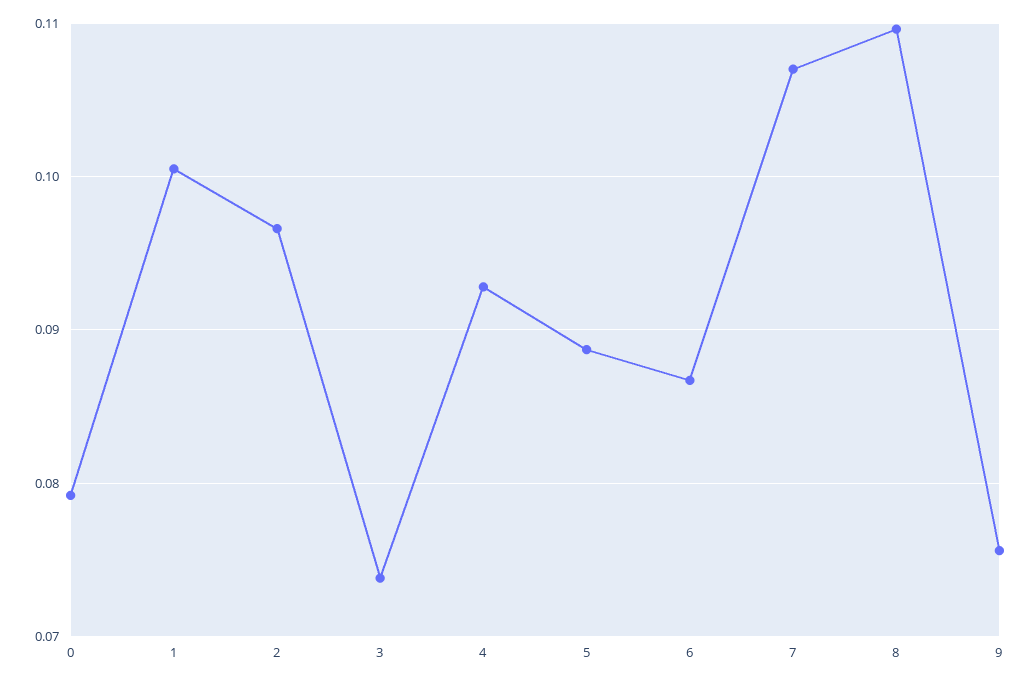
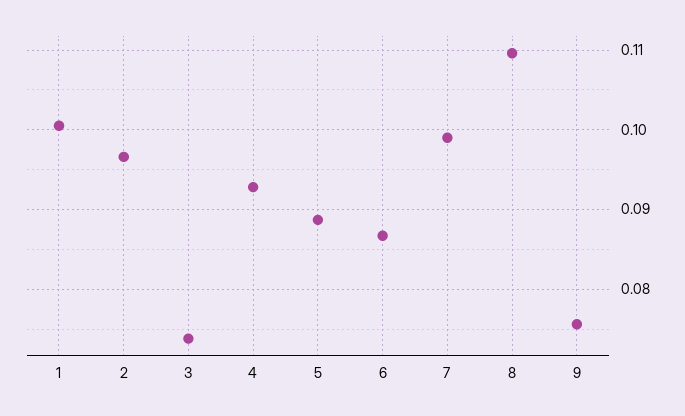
0: 0.079 -> none
7: 0.107 -> 0.099

